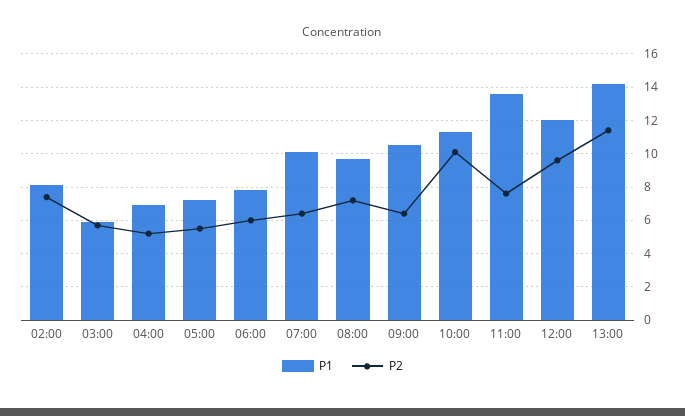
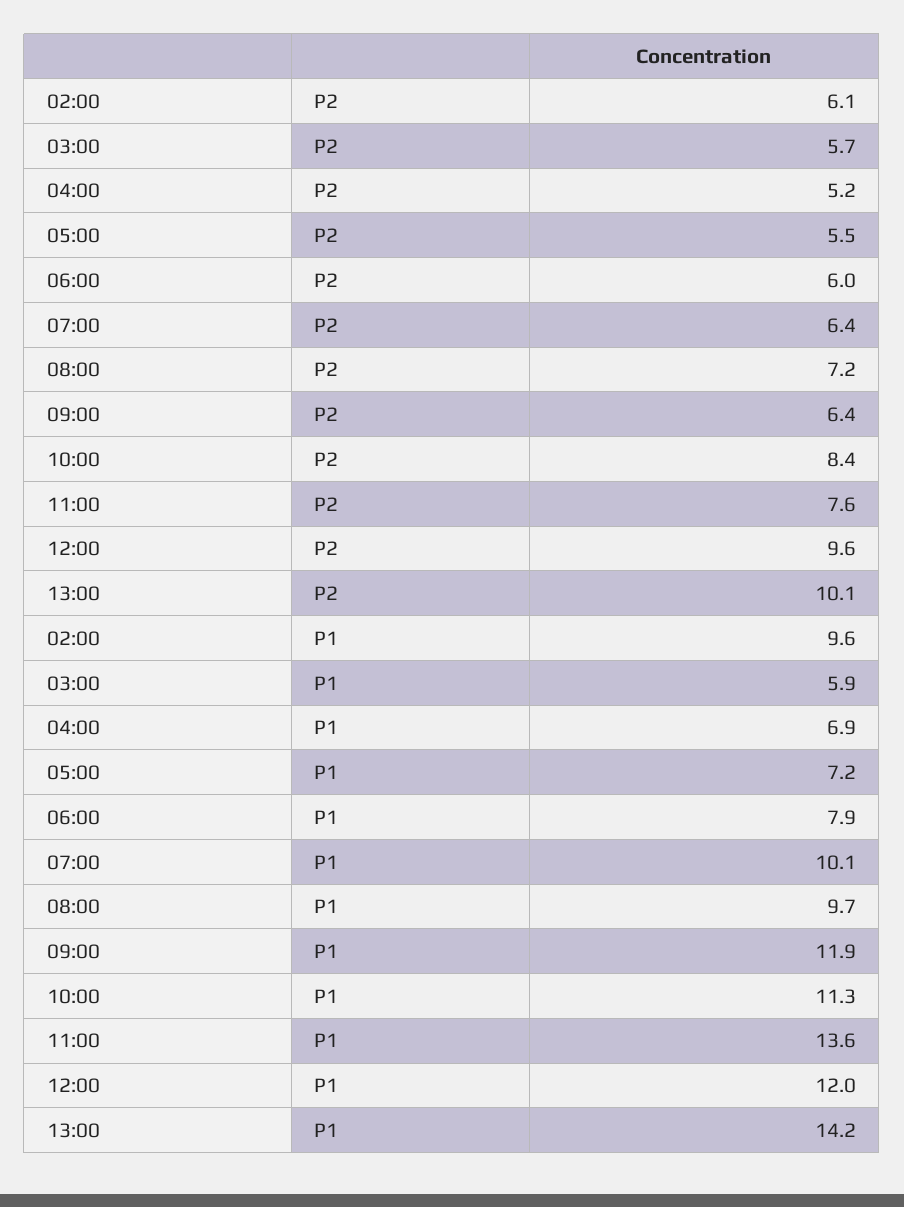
P1, 02:00: 8 -> 9.6
P2, 02:00: 7.5 -> 6.1
P1, 09:00: 10.5 -> 11.9
P2, 10:00: 10 -> 8.4
P2, 13:00: 11.5 -> 10.1

